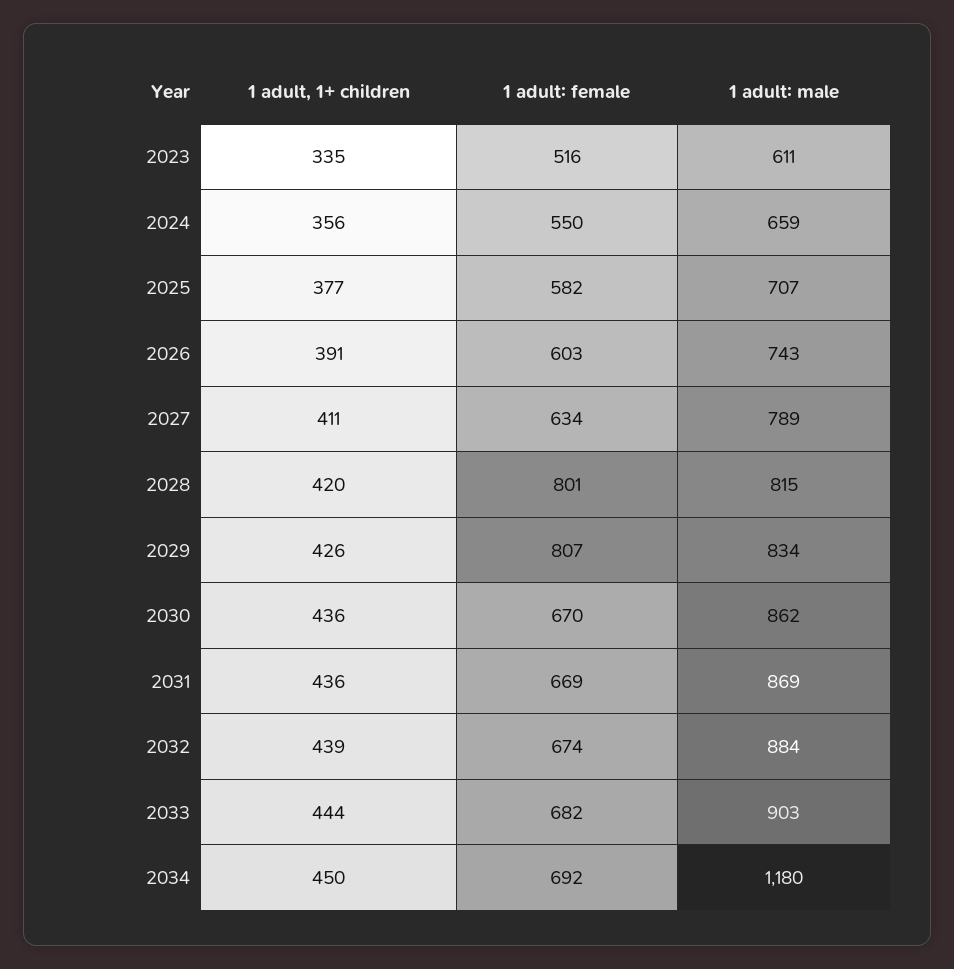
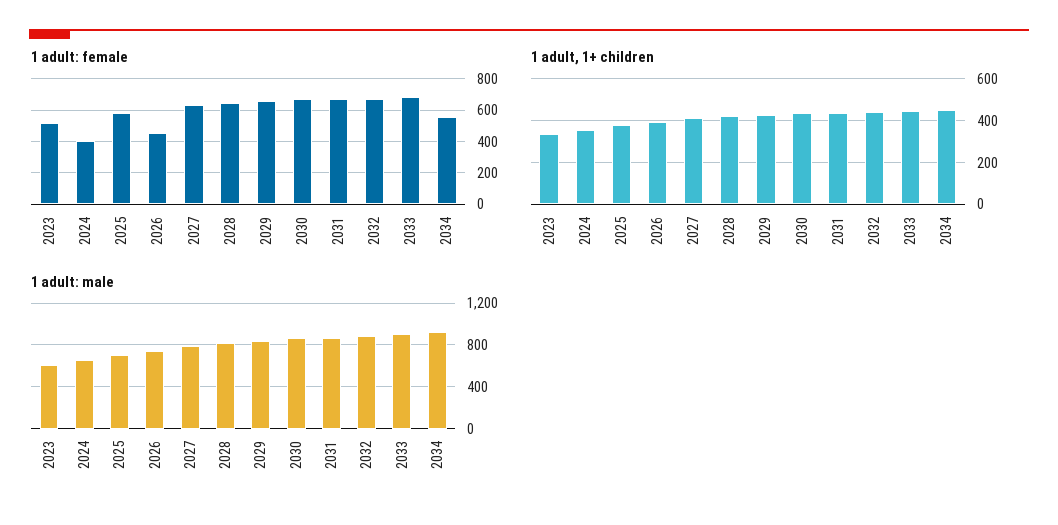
1 adult: female, 2024: 550 -> 400
1 adult: female, 2026: 603 -> 450
1 adult: female, 2028: 801 -> 650
1 adult: female, 2029: 807 -> 650
1 adult: female, 2034: 692 -> 550
1 adult: male, 2034: 1180 -> 900

